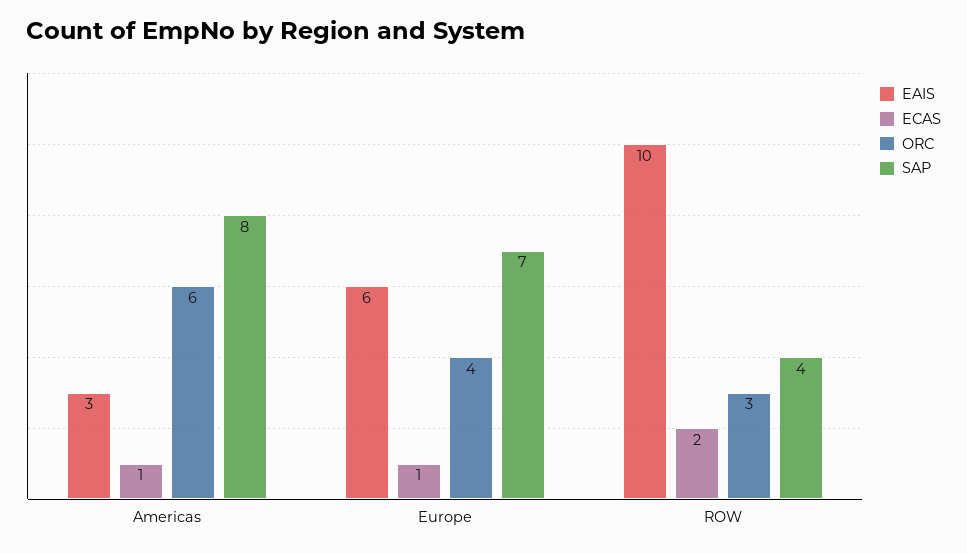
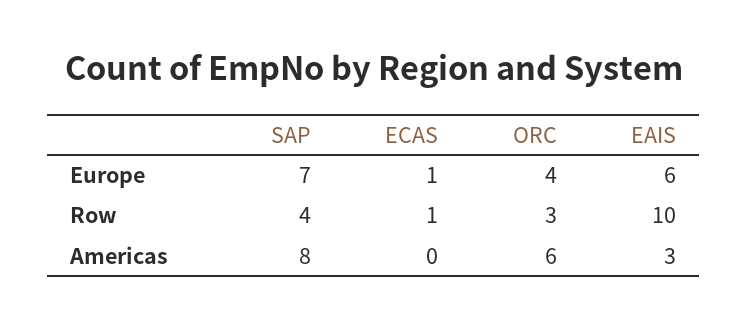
ECAS, Americas: 1 -> 0
ECAS, ROW: 2 -> 1

